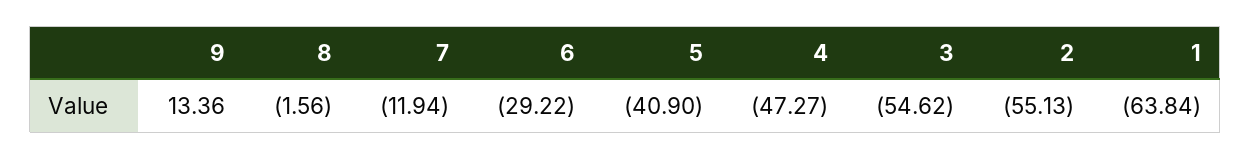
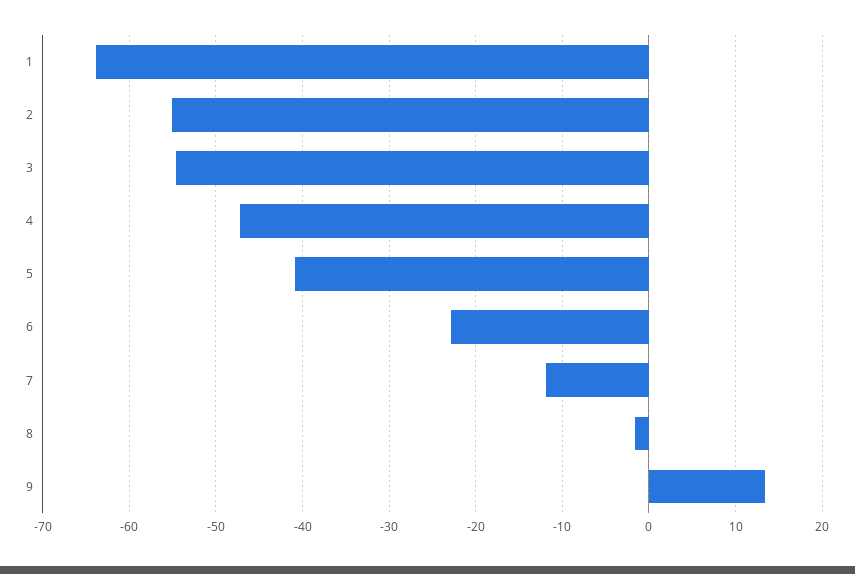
6: -29.22 -> -23

